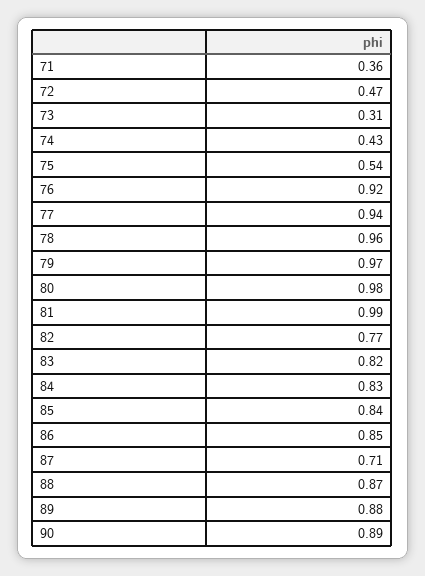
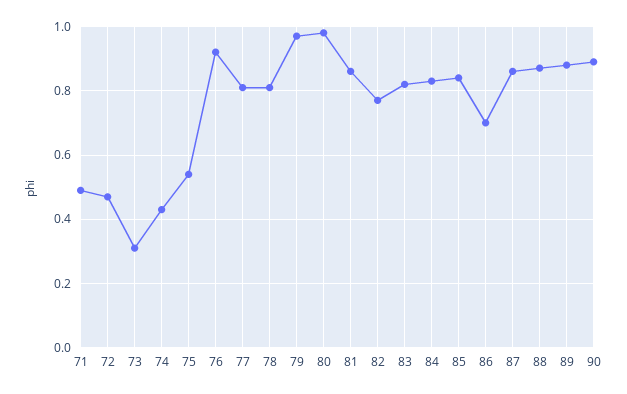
71: 0.36 -> 0.5
77: 0.94 -> 0.8
78: 0.96 -> 0.8
81: 0.99 -> 0.85
86: 0.85 -> 0.7
87: 0.71 -> 0.85

